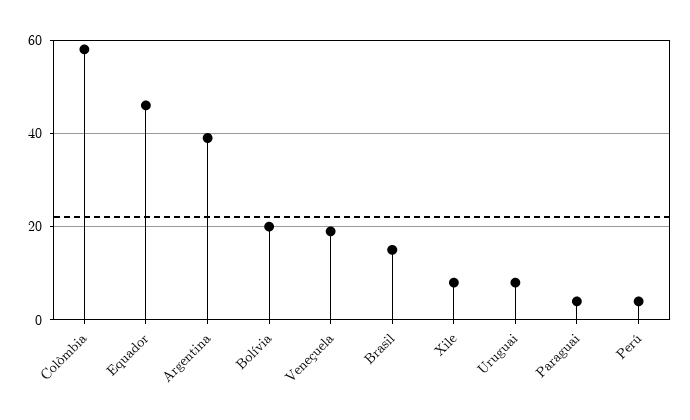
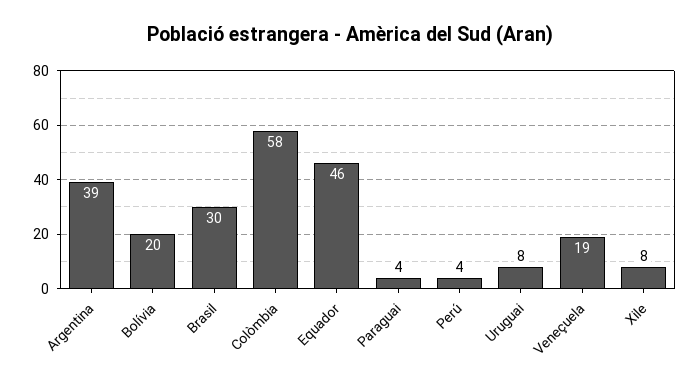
Brasil: 15 -> 30

